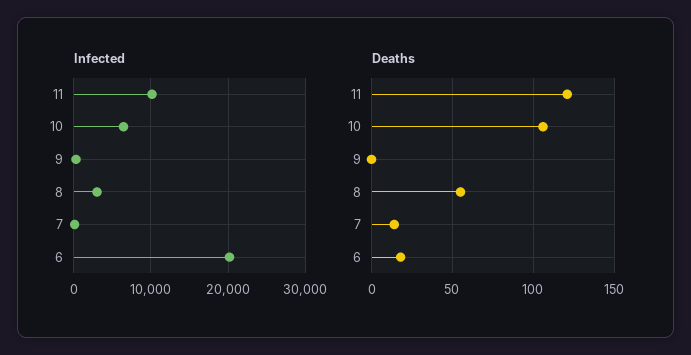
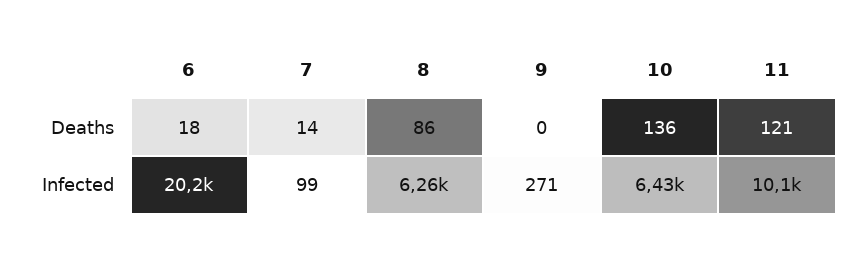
Infected, 8: 3000 -> 6260
Deaths, 10: 105 -> 136
Deaths, 8: 55 -> 86

